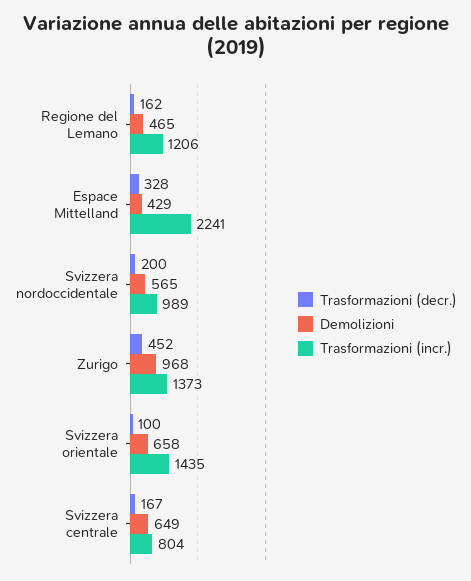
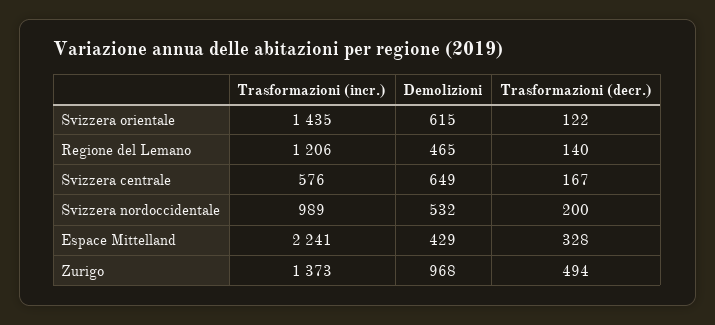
Trasformazioni (decr.), Regione del Lemano: 162 -> 140
Demolizioni, Svizzera nordoccidentale: 565 -> 532
Trasformazioni (decr.), Zurigo: 452 -> 494
Trasformazioni (decr.), Svizzera orientale: 100 -> 122
Demolizioni, Svizzera orientale: 658 -> 615
Trasformazioni (incr.), Svizzera centrale: 804 -> 576

